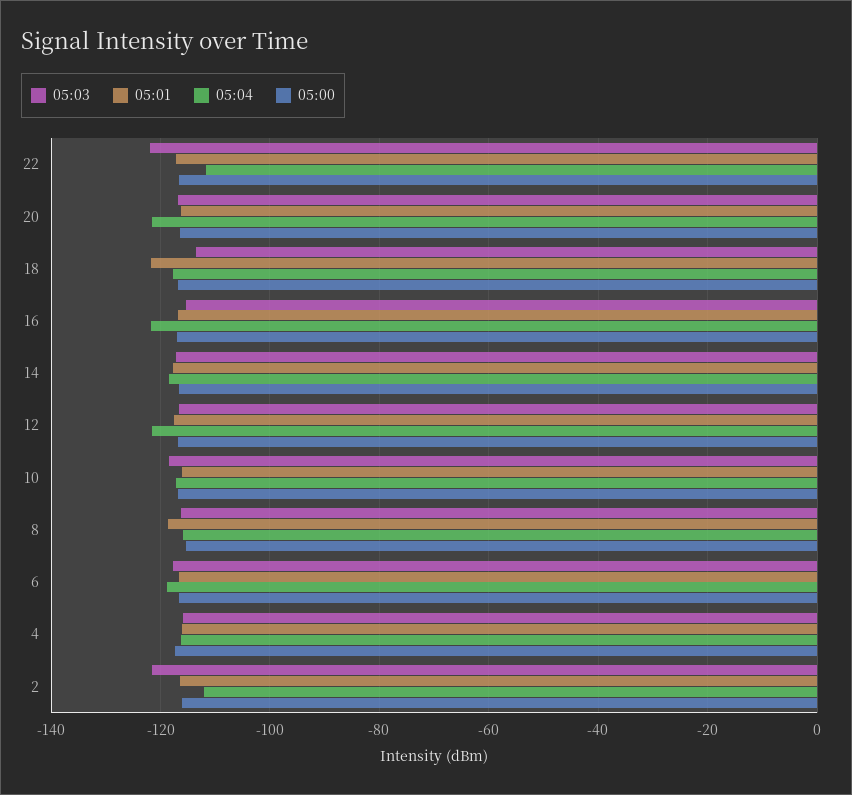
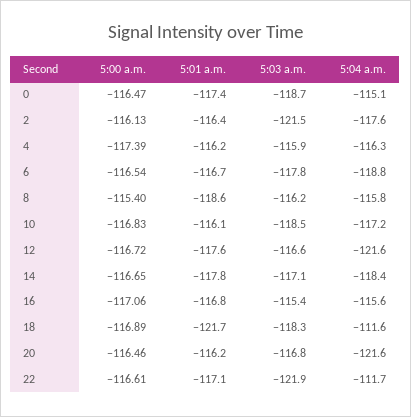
05:03, 18: -114 -> -118.3
05:04, 18: -118 -> -111.6
05:04, 16: -122 -> -115.6
05:04, 2: -112 -> -117.6
05:00, 0: none -> -116.47
05:01, 0: none -> -117.4
05:03, 0: none -> -118.7
05:04, 0: none -> -115.1

